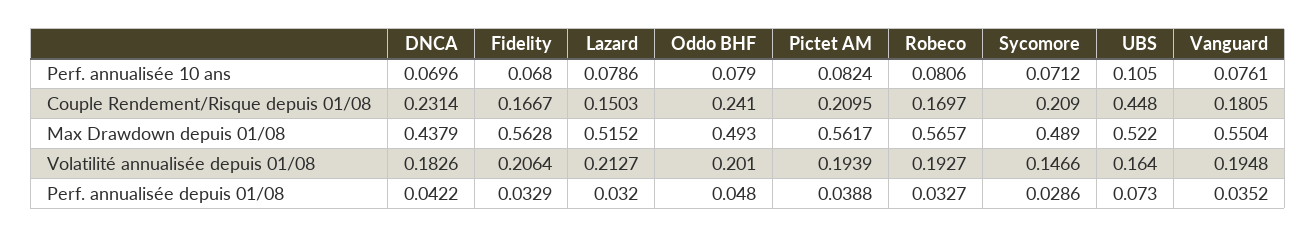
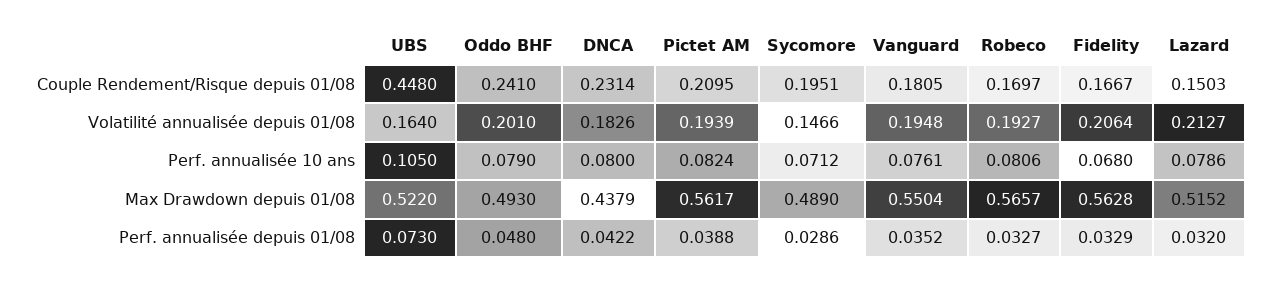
DNCA, Perf. annualisée 10 ans: 0.0696 -> 0.08
Sycomore, Couple Rendement/Risque depuis 01/08: 0.209 -> 0.1951

